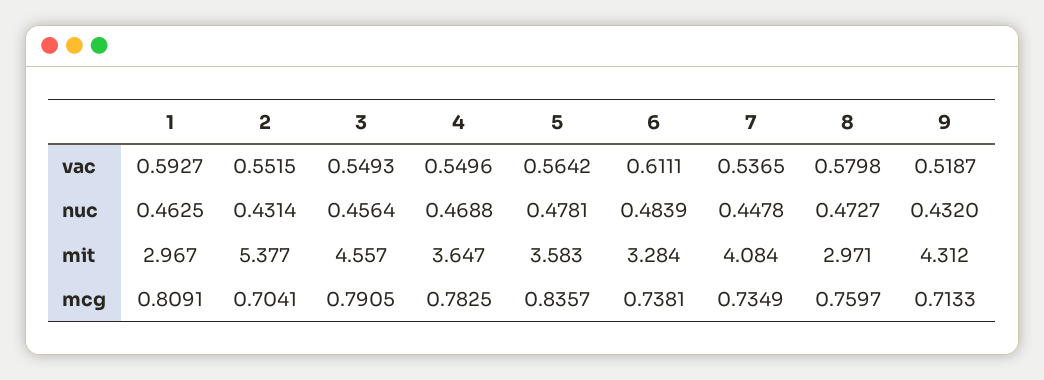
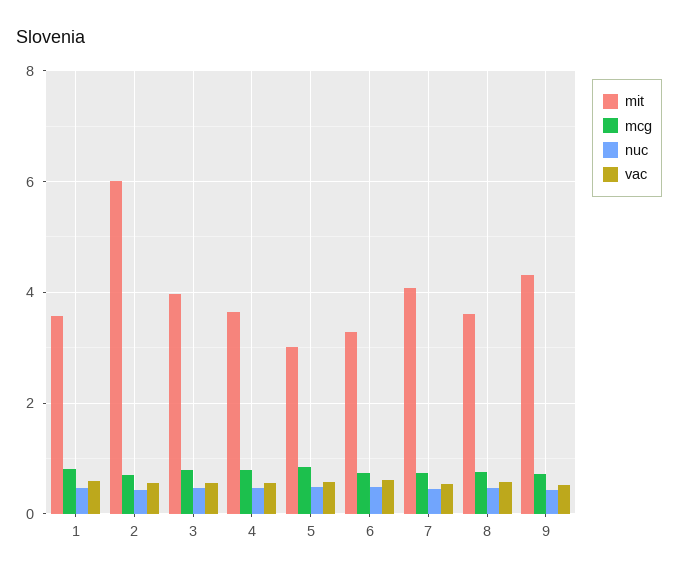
mit, 1: 2.967 -> 3.6
mit, 2: 5.377 -> 6
mit, 3: 4.557 -> 4
mit, 5: 3.583 -> 3
mit, 8: 2.971 -> 3.6

